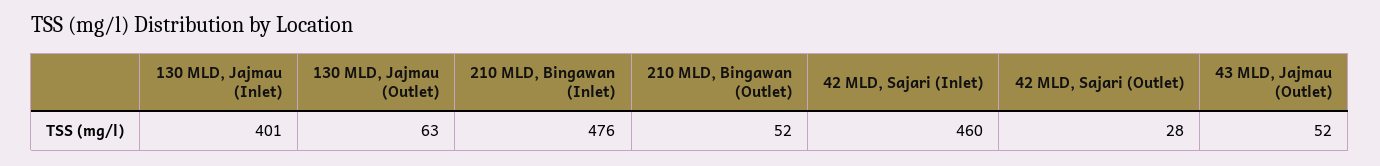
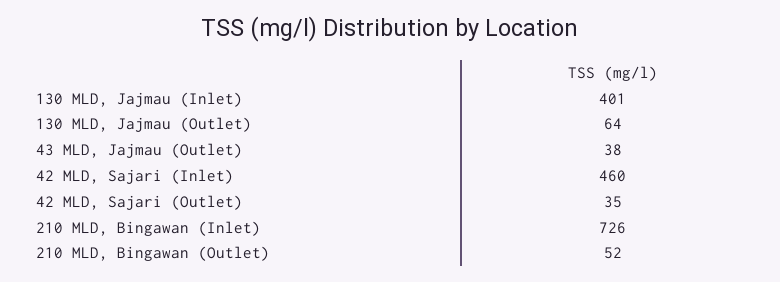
130 MLD, Jajmau (Outlet): 63 -> 64
210 MLD, Bingawan (Inlet): 476 -> 726
42 MLD, Sajari (Outlet): 28 -> 35
43 MLD, Jajmau (Outlet): 52 -> 38

